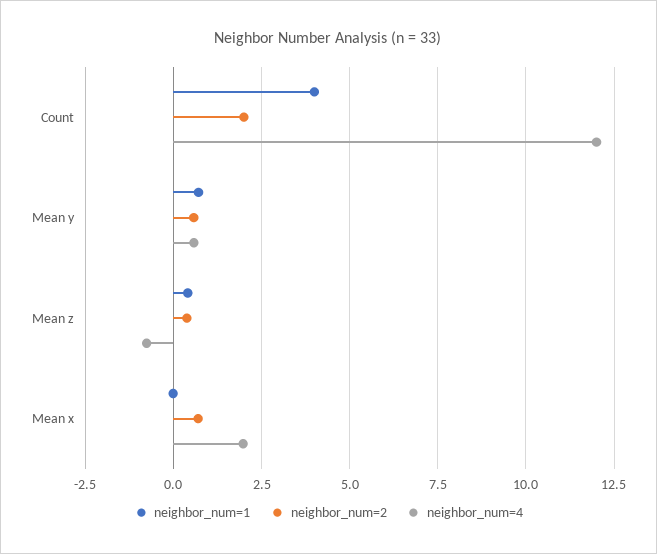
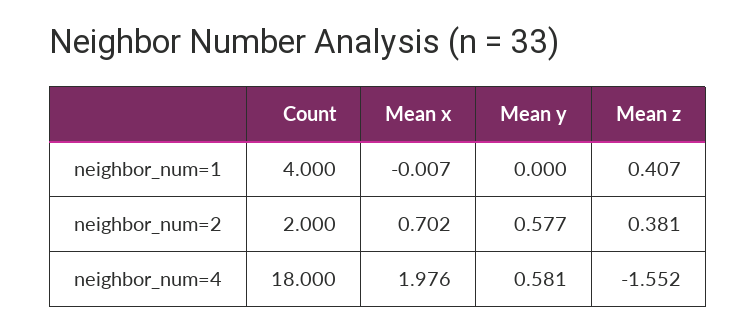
neighbor_num=4, Count: 12 -> 18
neighbor_num=1, Mean y: 0.75 -> 0
neighbor_num=4, Mean z: -0.75 -> -1.552

